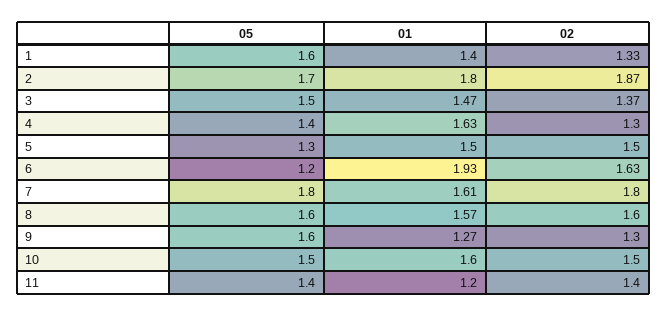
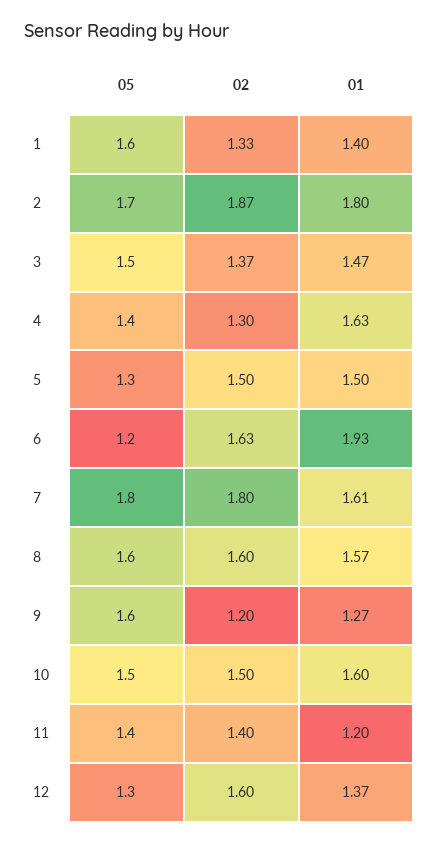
02, 9: 1.3 -> 1.2
05, 12: none -> 1.3
02, 12: none -> 1.6
01, 12: none -> 1.37

